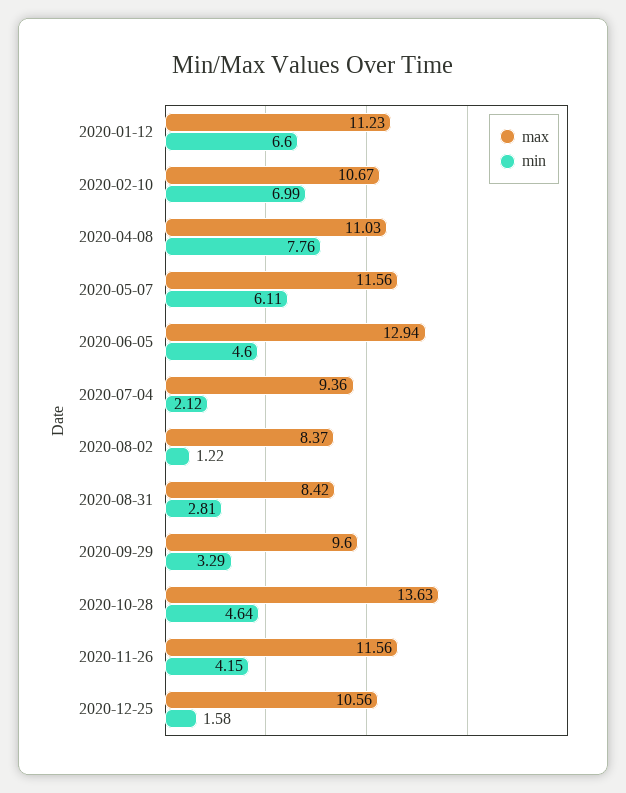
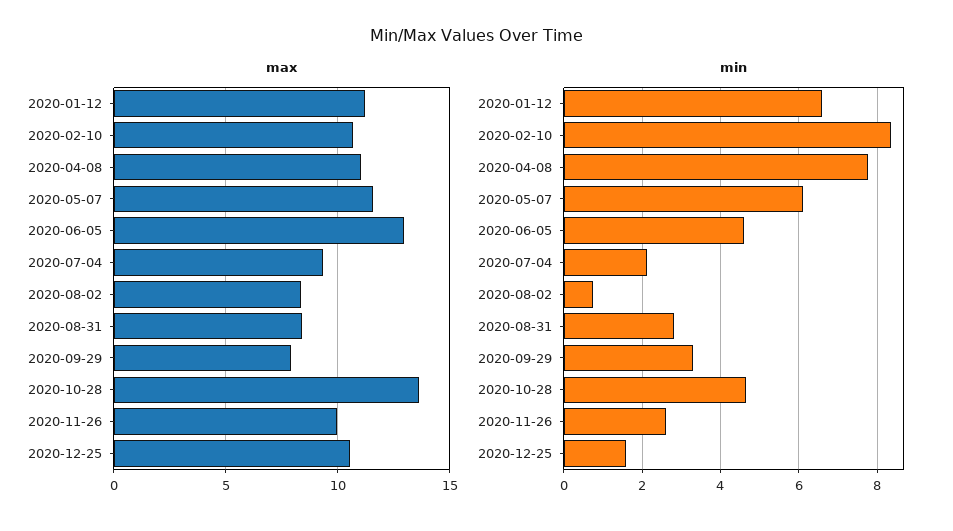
min, 2020-02-10: 6.99 -> 8.4
min, 2020-08-02: 1.22 -> 0.8
max, 2020-09-29: 9.6 -> 8
max, 2020-11-26: 11.56 -> 10
min, 2020-11-26: 4.15 -> 2.6

